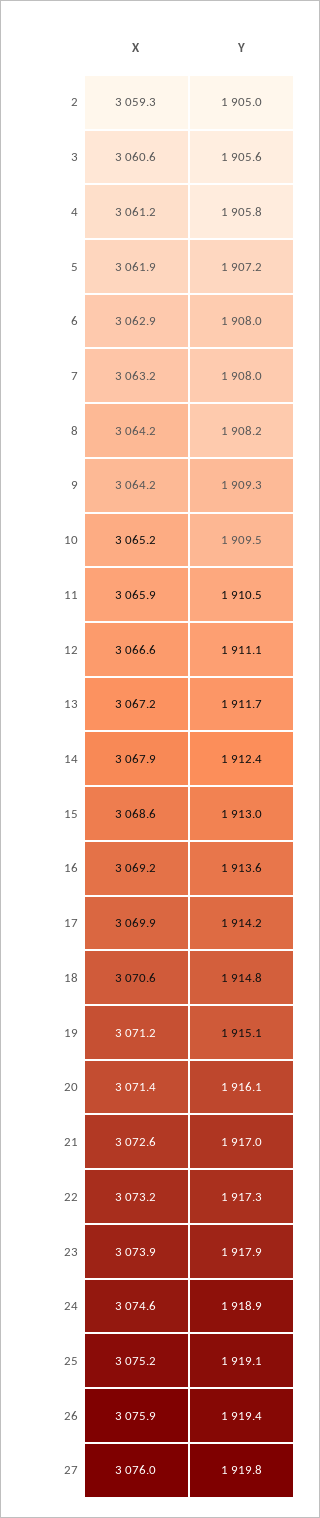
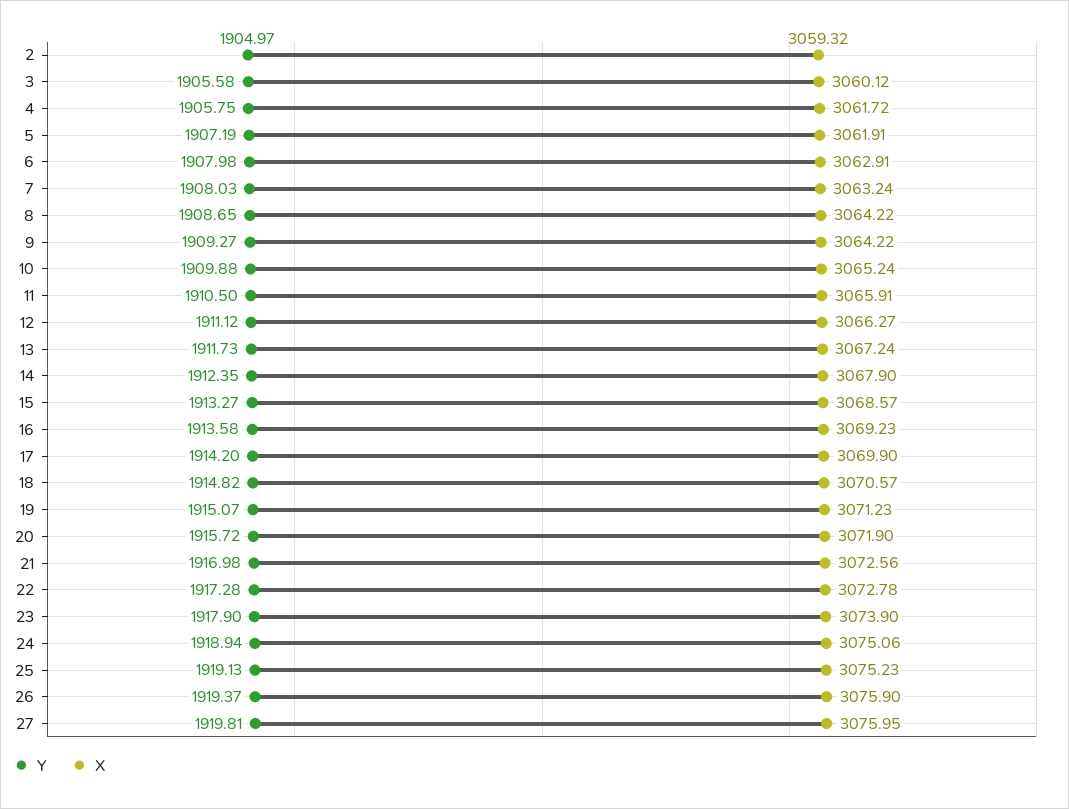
X, 3: 3060.6 -> 3060.12
X, 4: 3061.2 -> 3061.72
Y, 8: 1908.2 -> 1908.65
Y, 10: 1909.5 -> 1909.88
X, 12: 3066.6 -> 3066.27
Y, 15: 1913 -> 1913.27
X, 20: 3071.4 -> 3071.9
Y, 20: 1916.1 -> 1915.72
X, 22: 3073.2 -> 3072.78
X, 24: 3074.6 -> 3075.06

